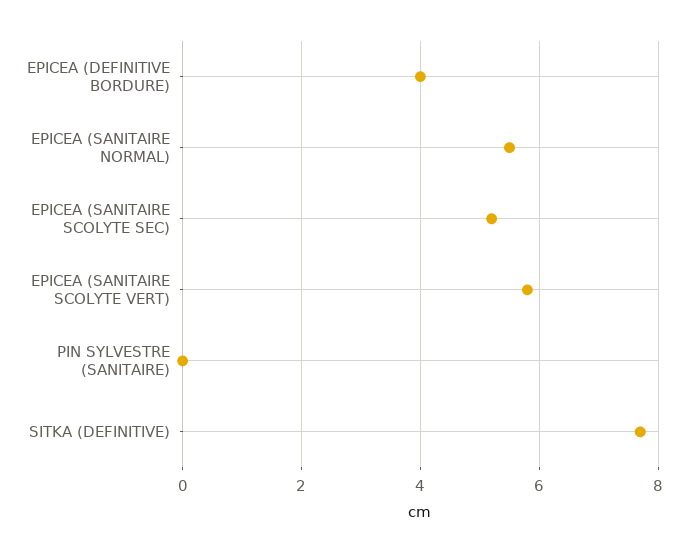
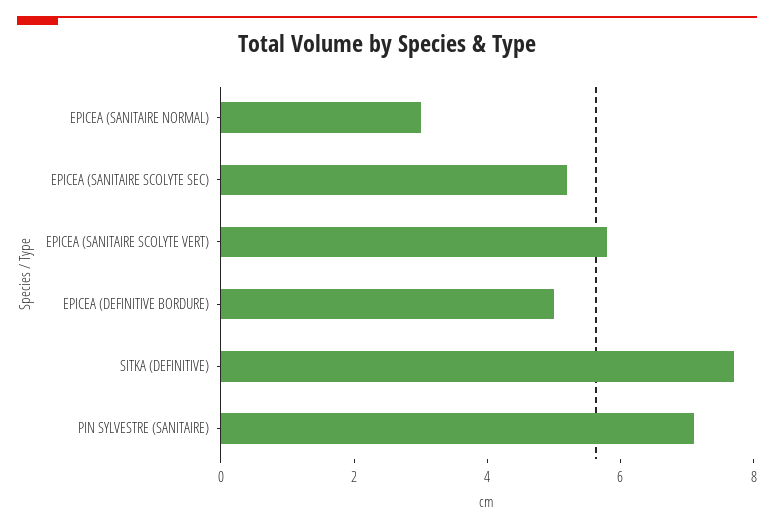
EPICEA (DEFINITIVE BORDURE): 4 -> 5
EPICEA (SANITAIRE NORMAL): 5.5 -> 3
PIN SYLVESTRE (SANITAIRE): 0 -> 7

